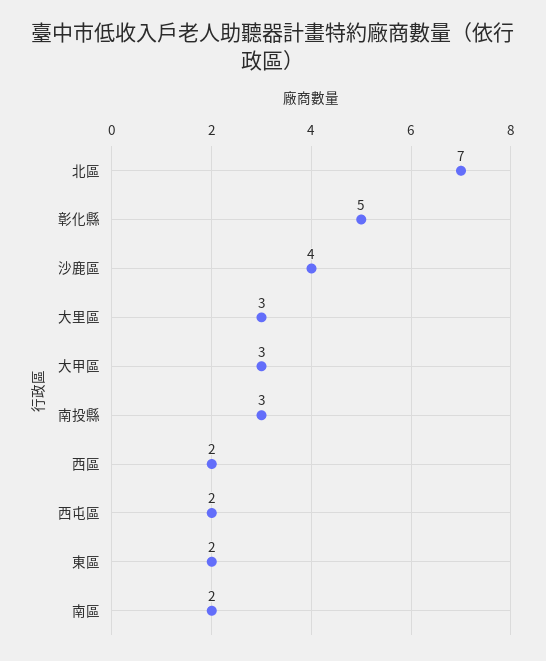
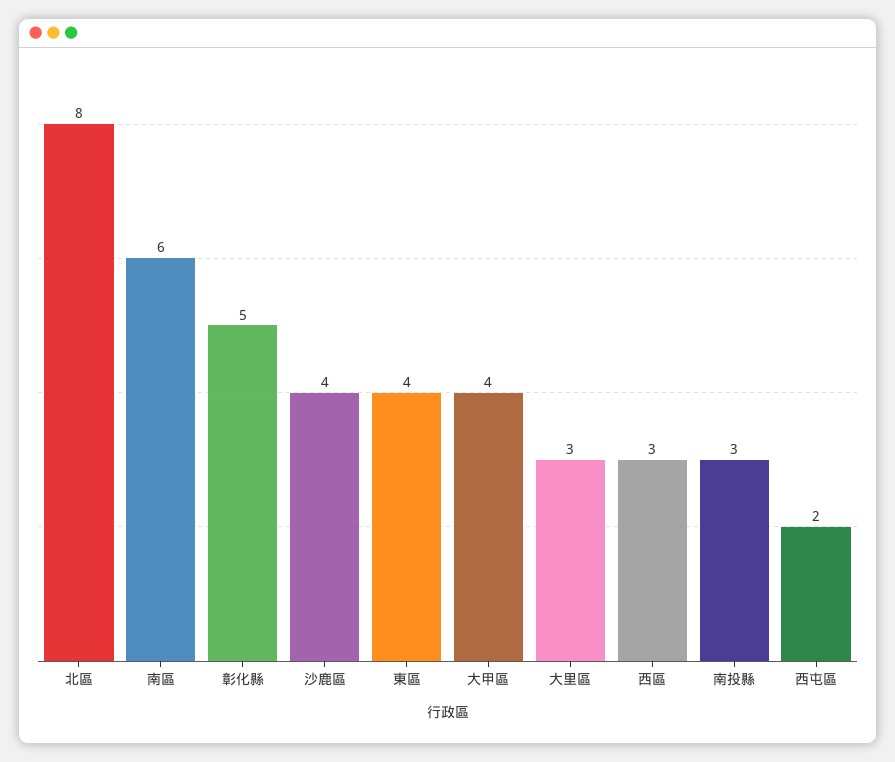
北區: 7 -> 8
大甲區: 3 -> 4
西區: 2 -> 3
東區: 2 -> 4
南區: 2 -> 6

